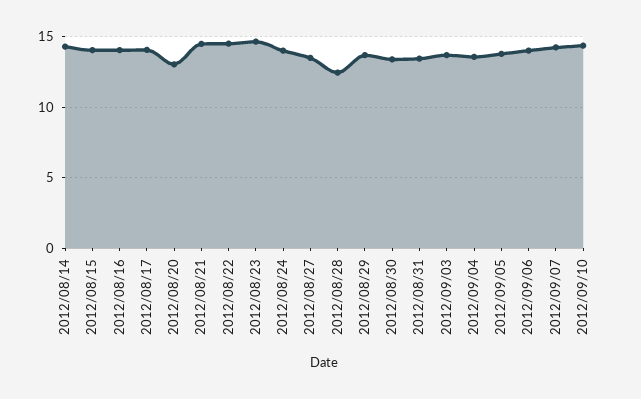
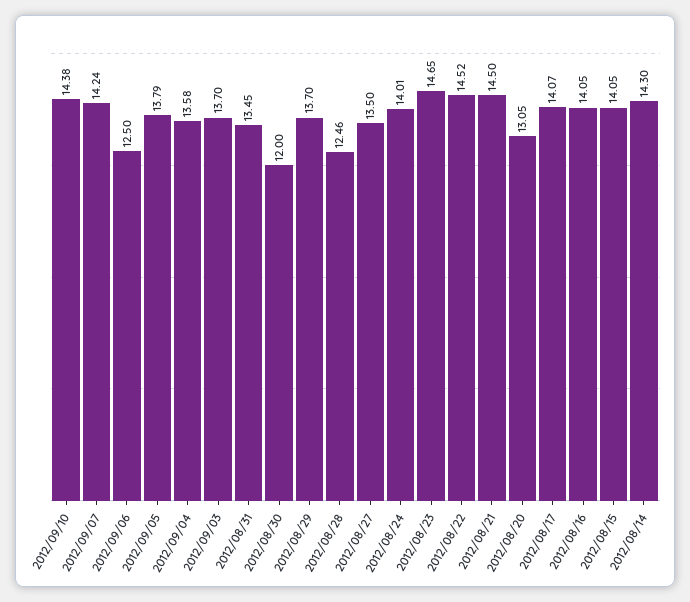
2012/08/30: 13.5 -> 12
2012/09/06: 14 -> 12.5

